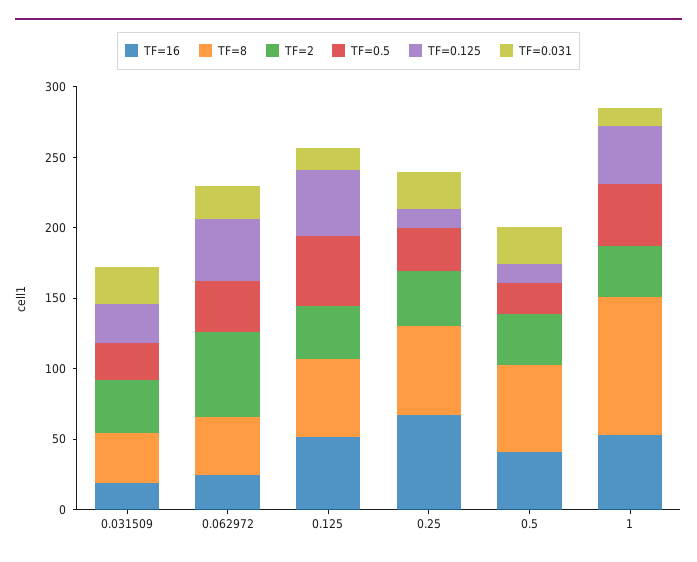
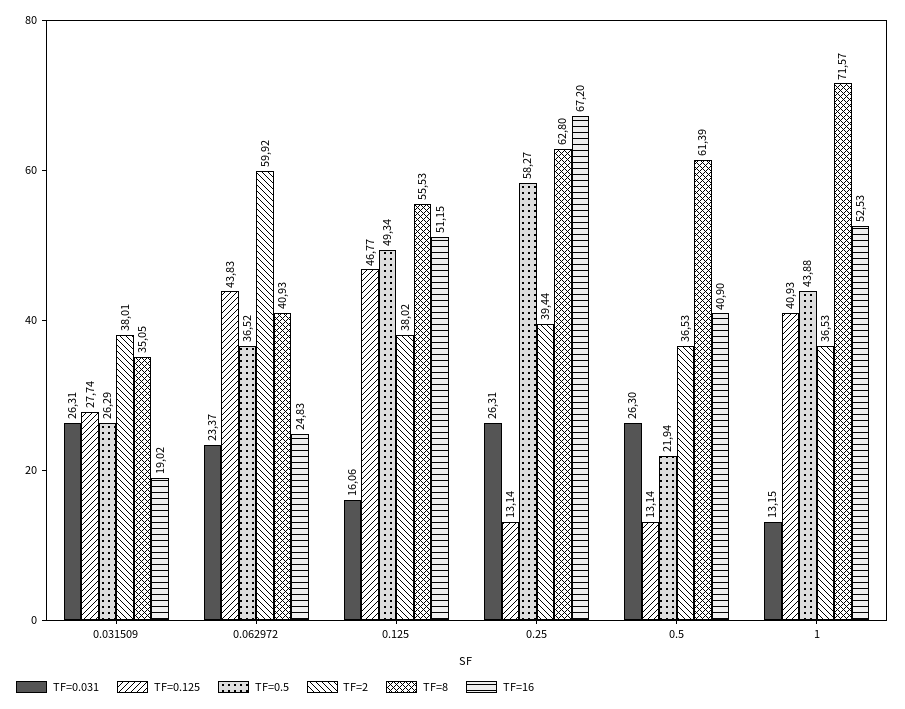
TF=0.5, 0.25: 30 -> 58.27
TF=8, 1: 100 -> 71.57

